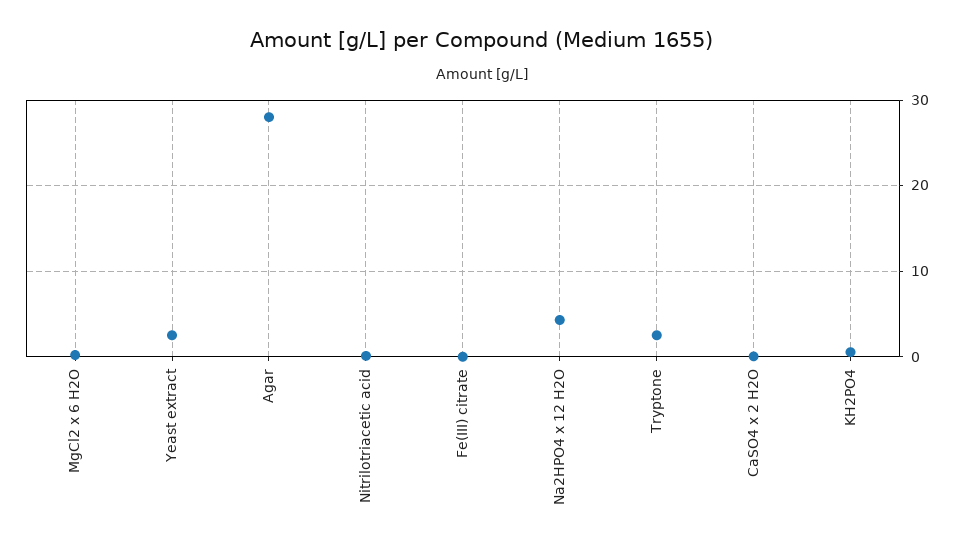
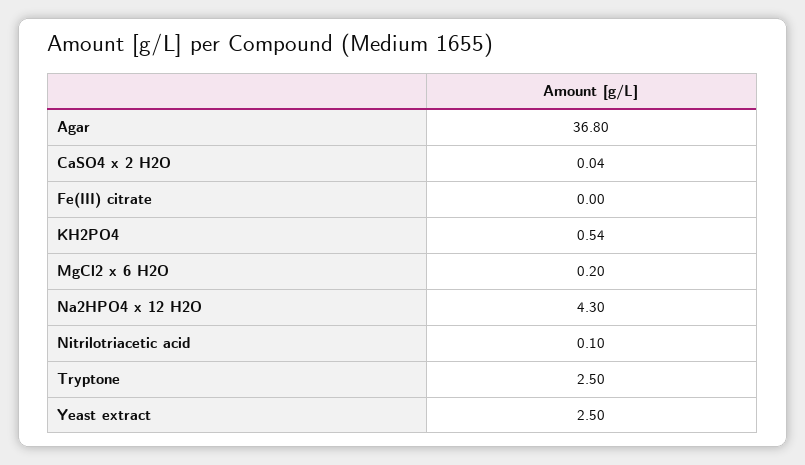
Agar: 28 -> 36.8

